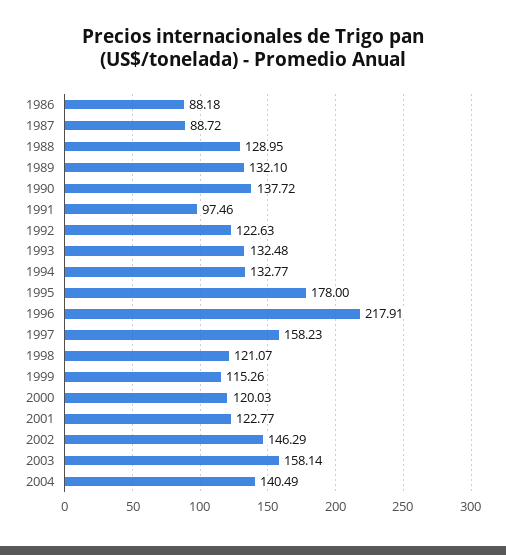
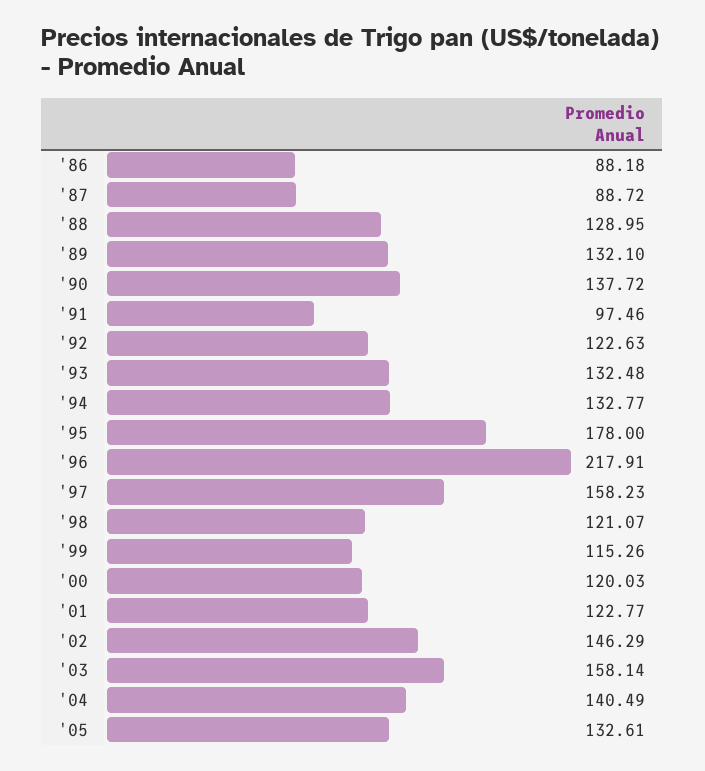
'05: none -> 132.61

